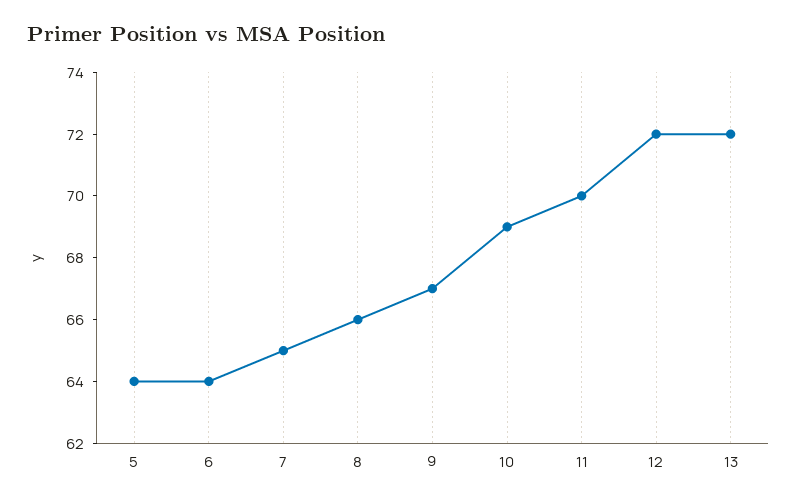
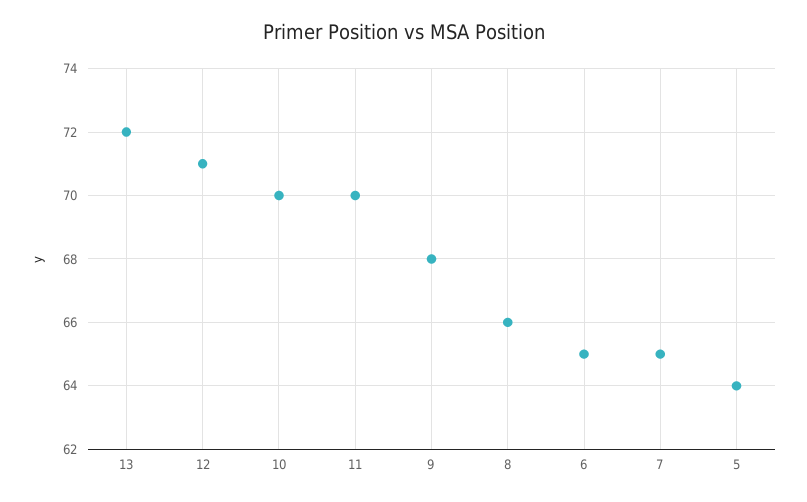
6: 64 -> 65
9: 67 -> 68
10: 69 -> 70
12: 72 -> 71

